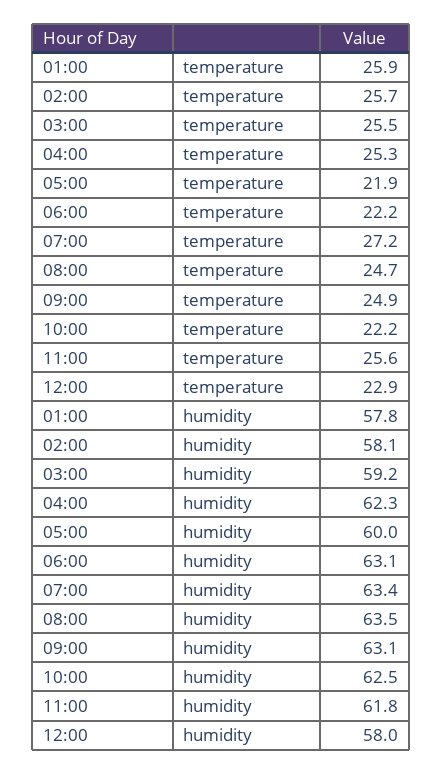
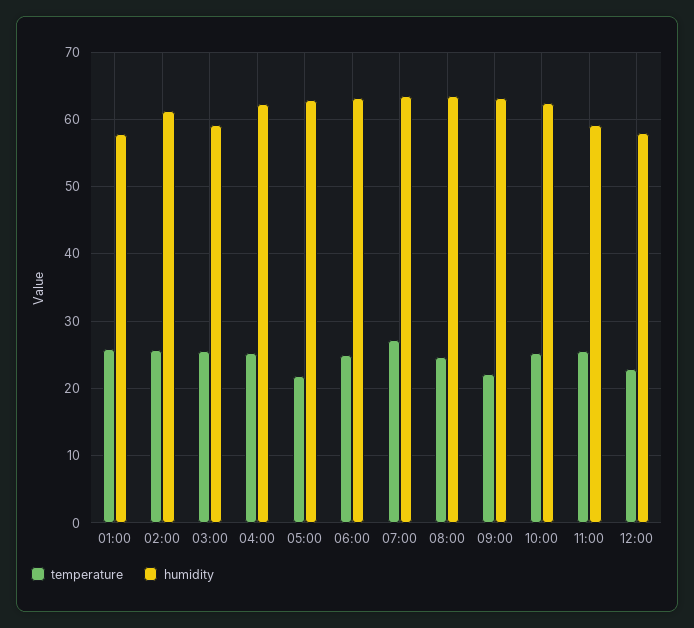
temperature, 06:00: 22.2 -> 25
temperature, 09:00: 24.9 -> 22
temperature, 10:00: 22.2 -> 25
humidity, 02:00: 58.1 -> 61
humidity, 05:00: 60 -> 63
humidity, 11:00: 61.8 -> 59

